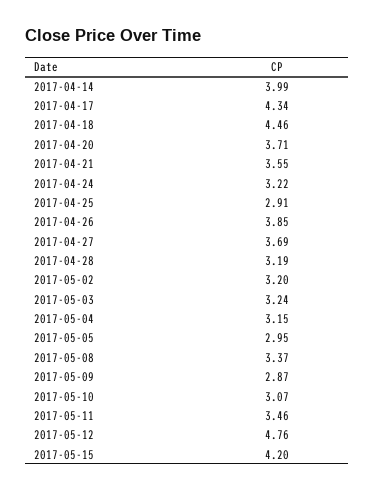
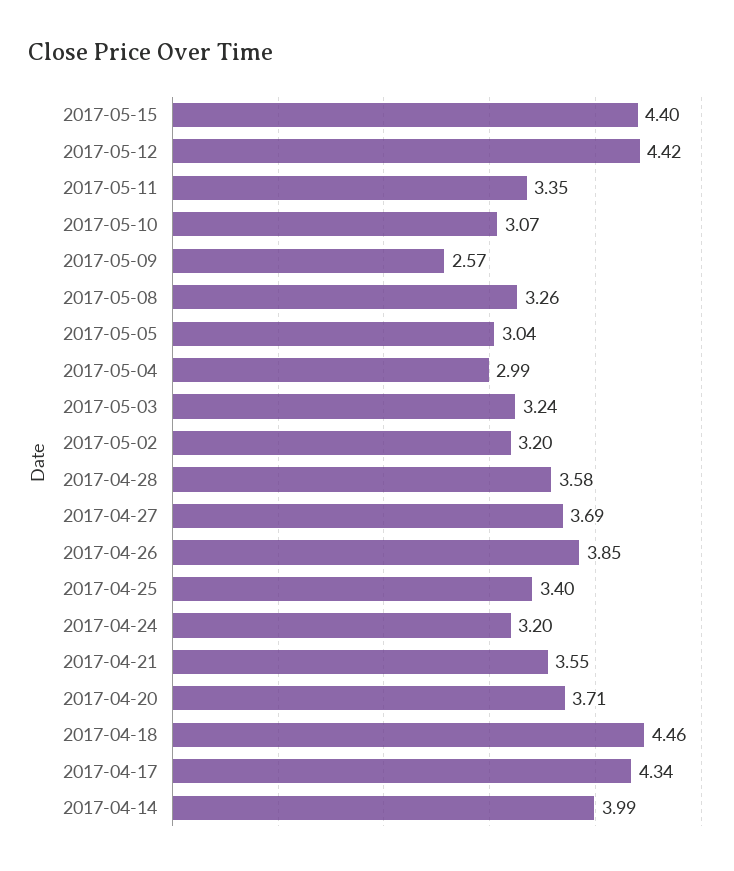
2017-04-24: 3.22 -> 3.2
2017-04-25: 2.91 -> 3.4
2017-04-28: 3.19 -> 3.58
2017-05-04: 3.15 -> 2.99
2017-05-05: 2.95 -> 3.04
2017-05-08: 3.37 -> 3.26
2017-05-09: 2.87 -> 2.57
2017-05-11: 3.46 -> 3.35
2017-05-12: 4.76 -> 4.42
2017-05-15: 4.2 -> 4.4

